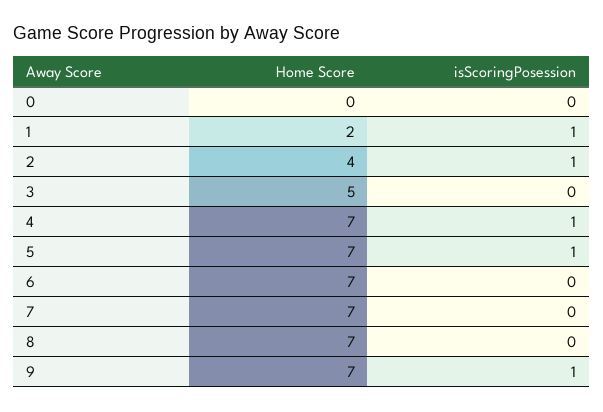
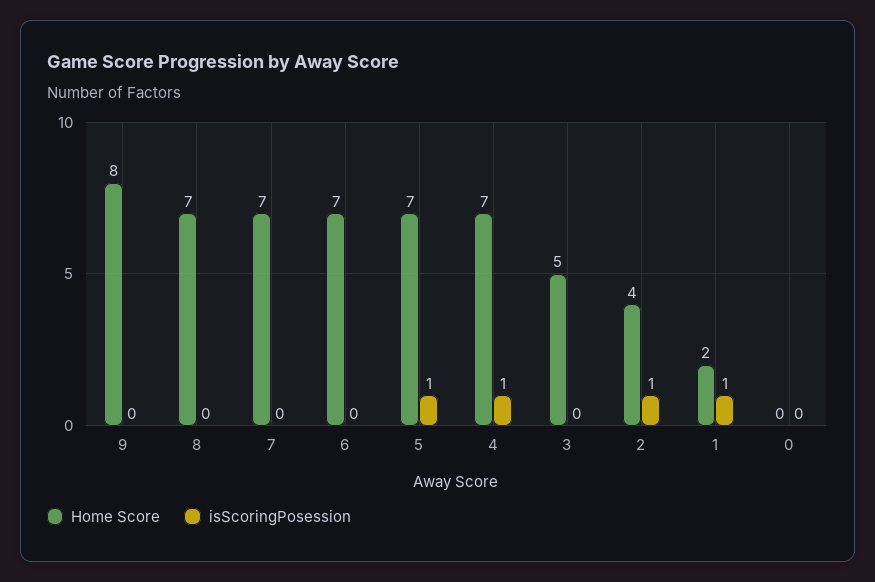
Home Score, 9: 7 -> 8
isScoringPosession, 9: 1 -> 0

